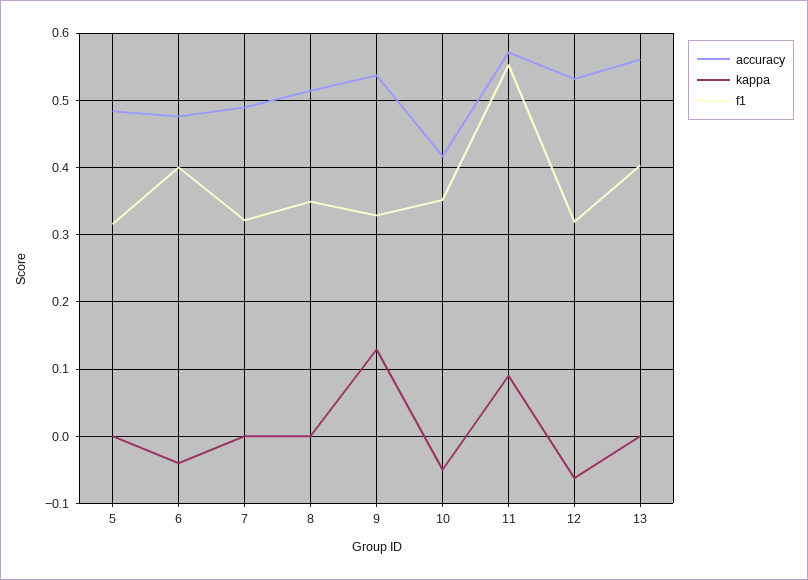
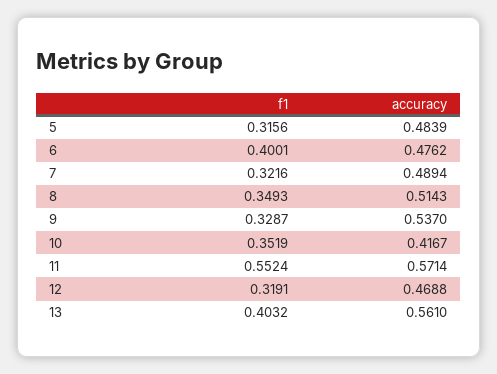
kappa, 5: 0 -> none
kappa, 6: -0.04 -> none
kappa, 7: 0 -> none
kappa, 8: 0 -> none
kappa, 9: 0.13 -> none
kappa, 10: -0.05 -> none
kappa, 11: 0.09 -> none
accuracy, 12: 0.53 -> 0.4688
kappa, 12: -0.06 -> none
kappa, 13: 0 -> none

